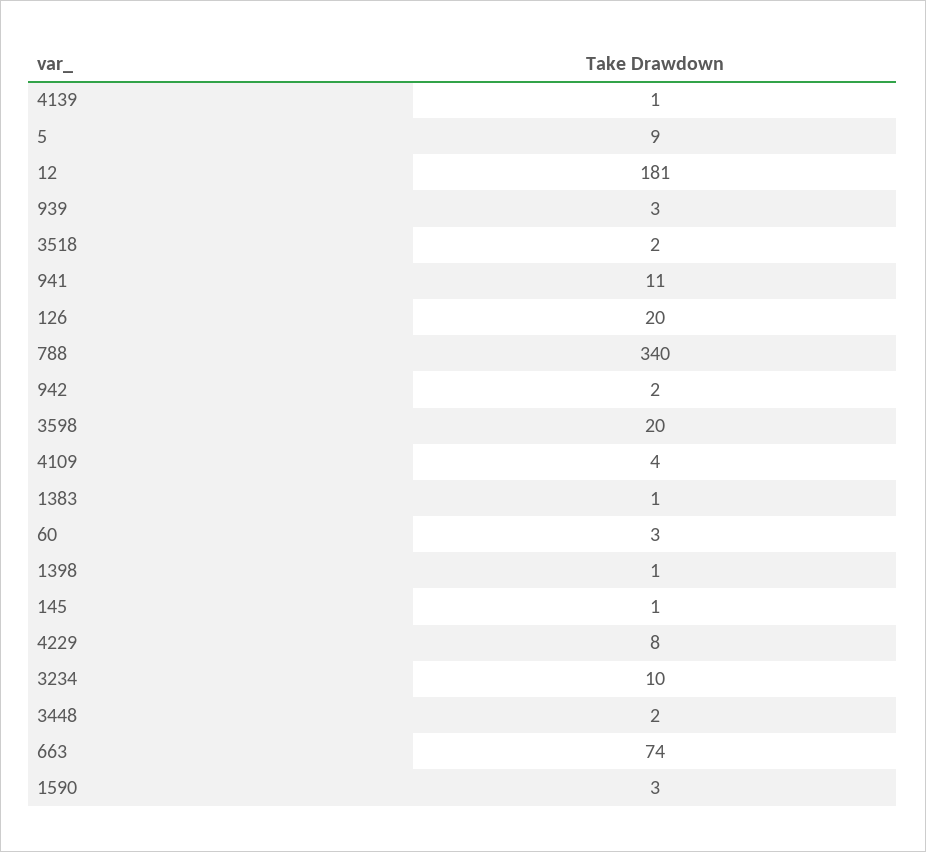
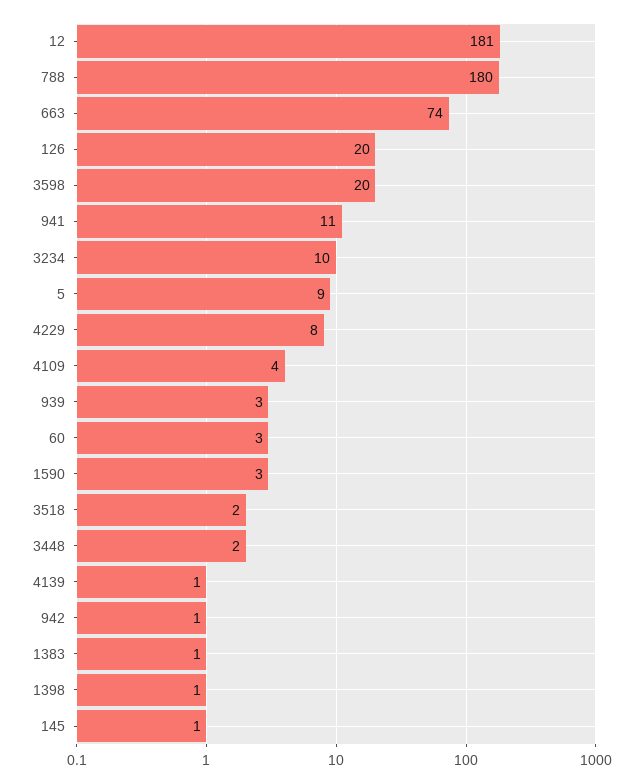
788: 340 -> 180
942: 2 -> 1

